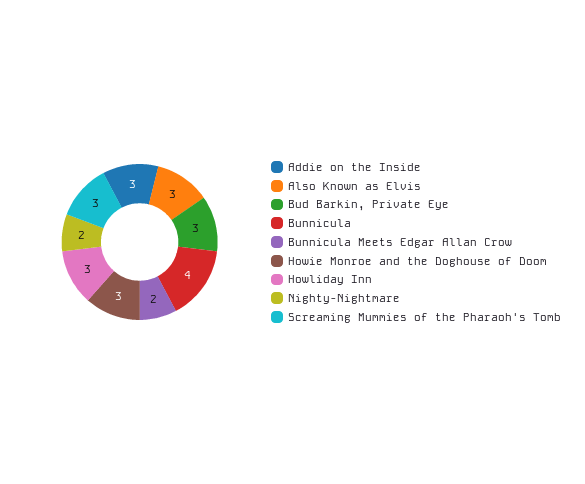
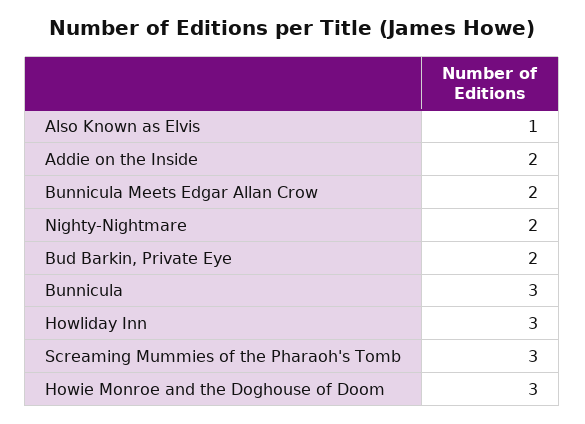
Addie on the Inside: 3 -> 2
Also Known as Elvis: 3 -> 1
Bud Barkin, Private Eye: 3 -> 2
Bunnicula: 4 -> 3

